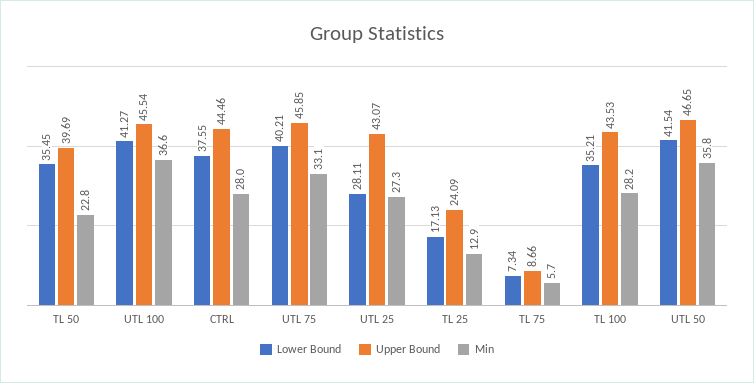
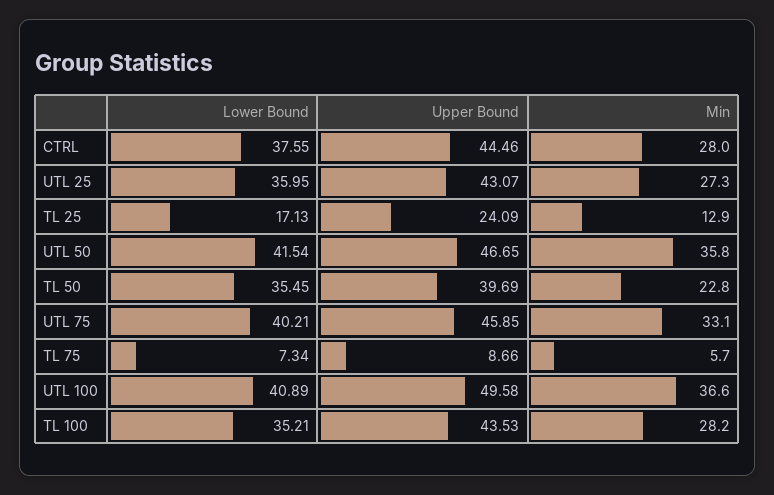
Lower Bound, UTL 100: 41.27 -> 40.89
Upper Bound, UTL 100: 45.54 -> 49.58
Lower Bound, UTL 25: 28.11 -> 35.95

